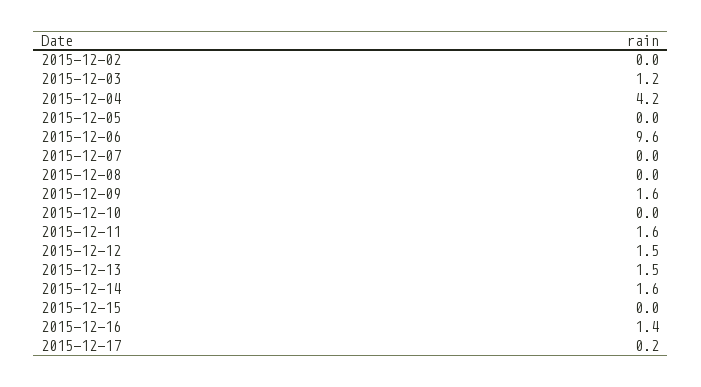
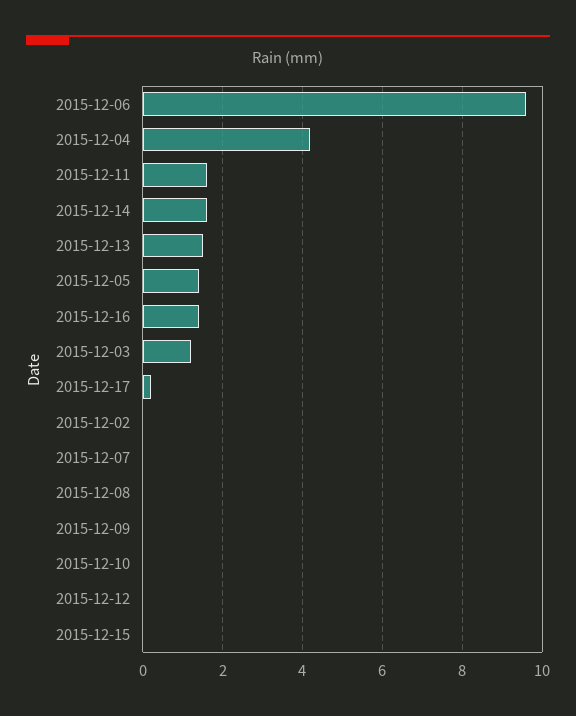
2015-12-05: 0 -> 1.5
2015-12-09: 1.6 -> 0
2015-12-12: 1.5 -> 0

